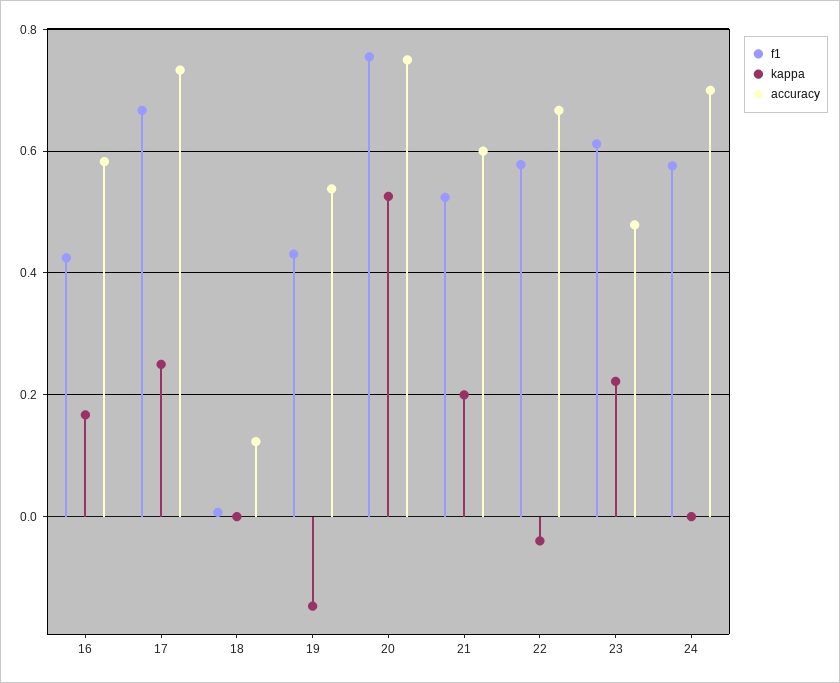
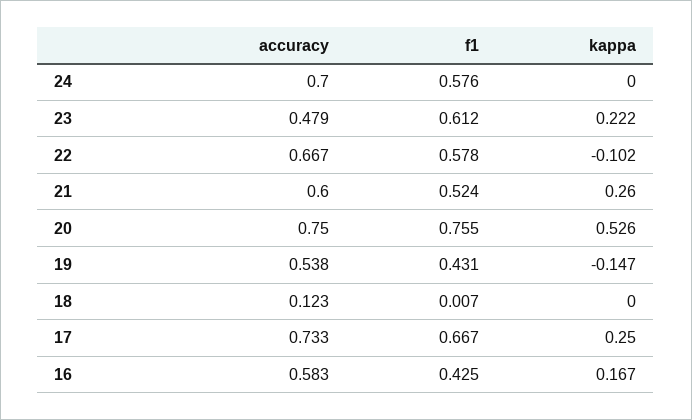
kappa, 21: 0.2 -> 0.26
kappa, 22: -0.04 -> -0.102

